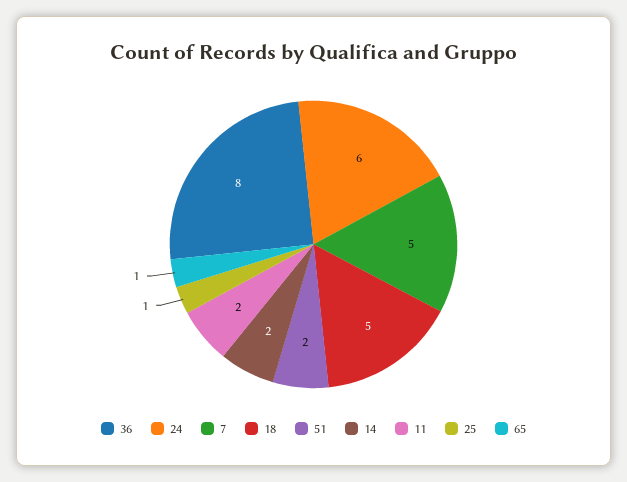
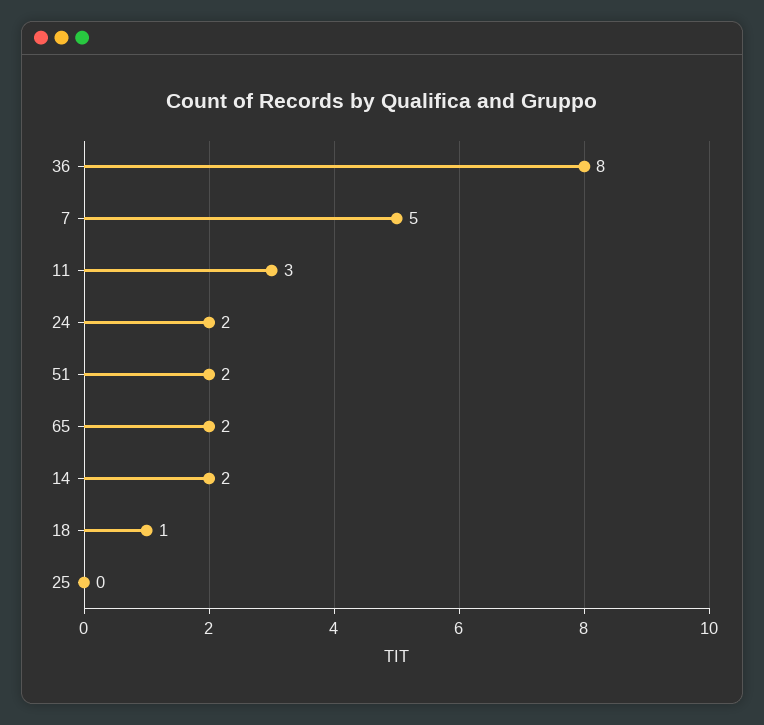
24: 6 -> 2
18: 5 -> 1
11: 2 -> 3
25: 1 -> 0
65: 1 -> 2

